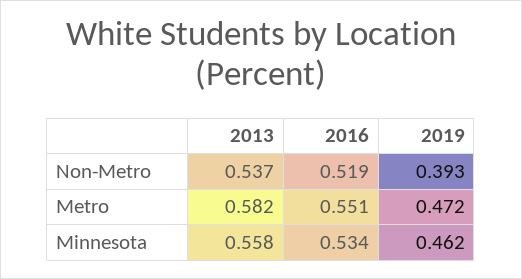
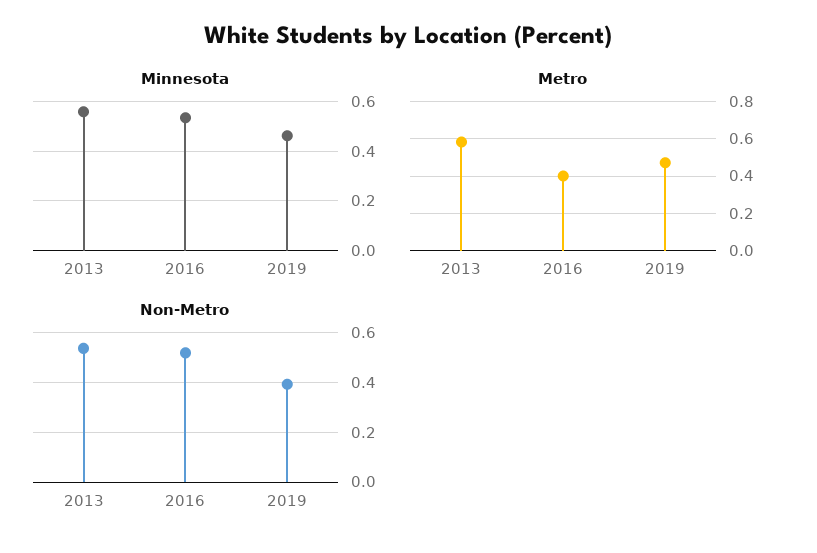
Metro, 2016: 0.551 -> 0.4

